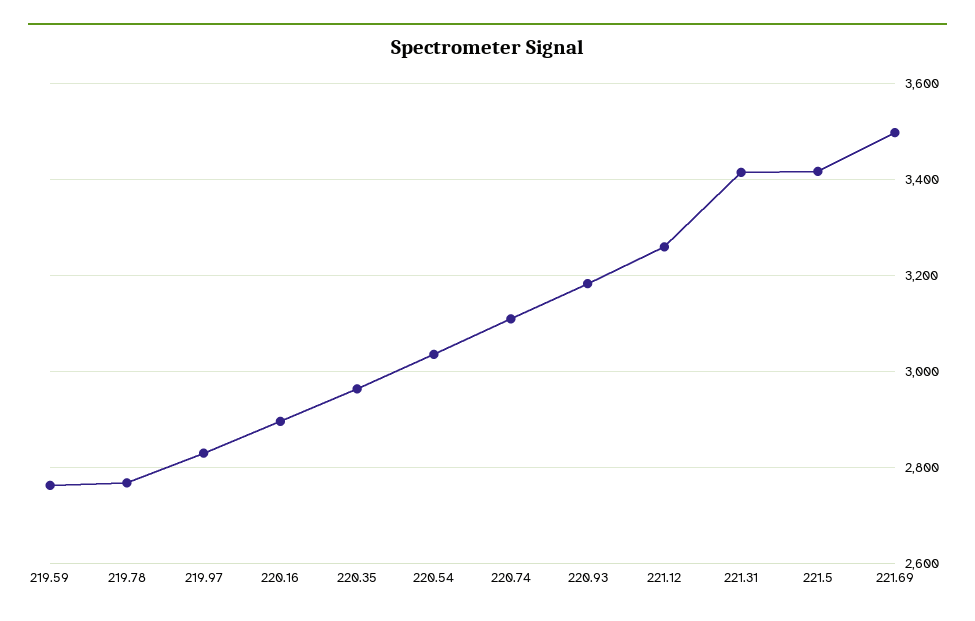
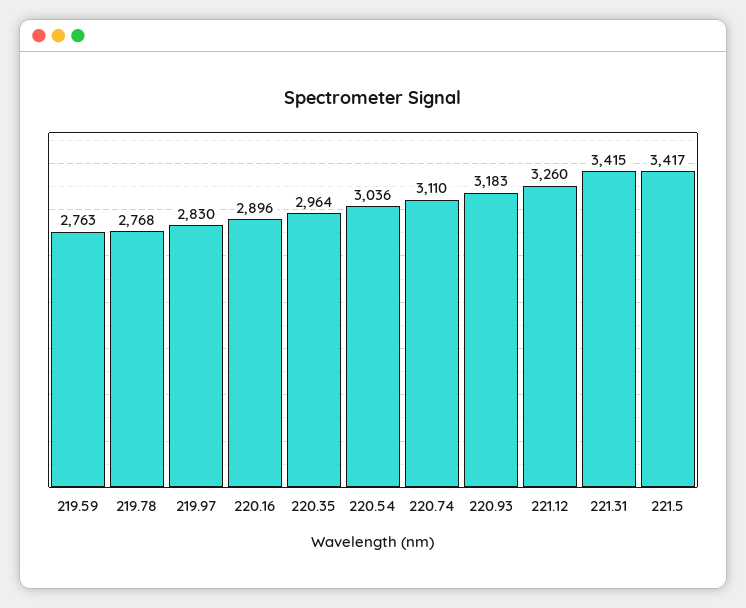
221.69: 3500 -> none

